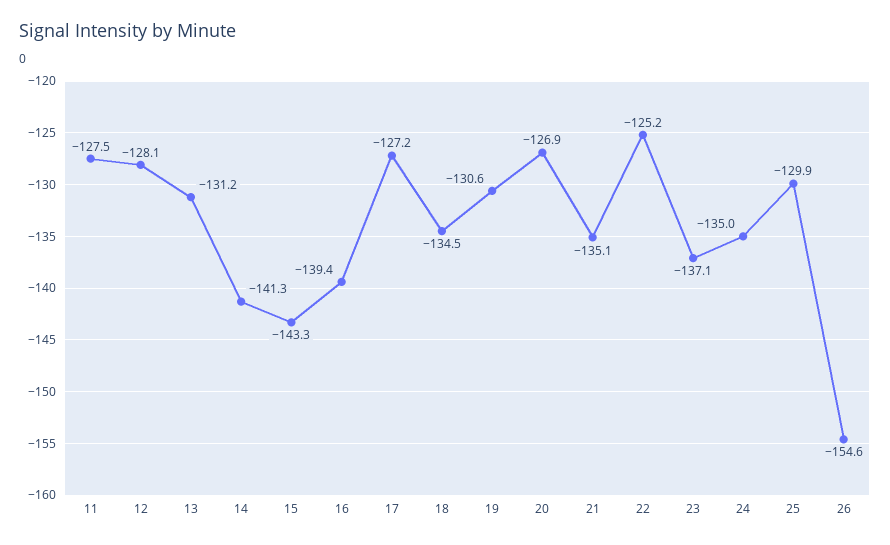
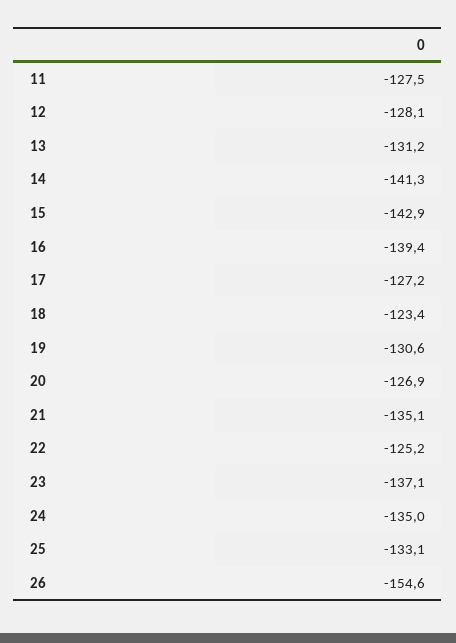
15: -143.3 -> -142.9
18: -134.5 -> -123.4
25: -129.9 -> -133.1

